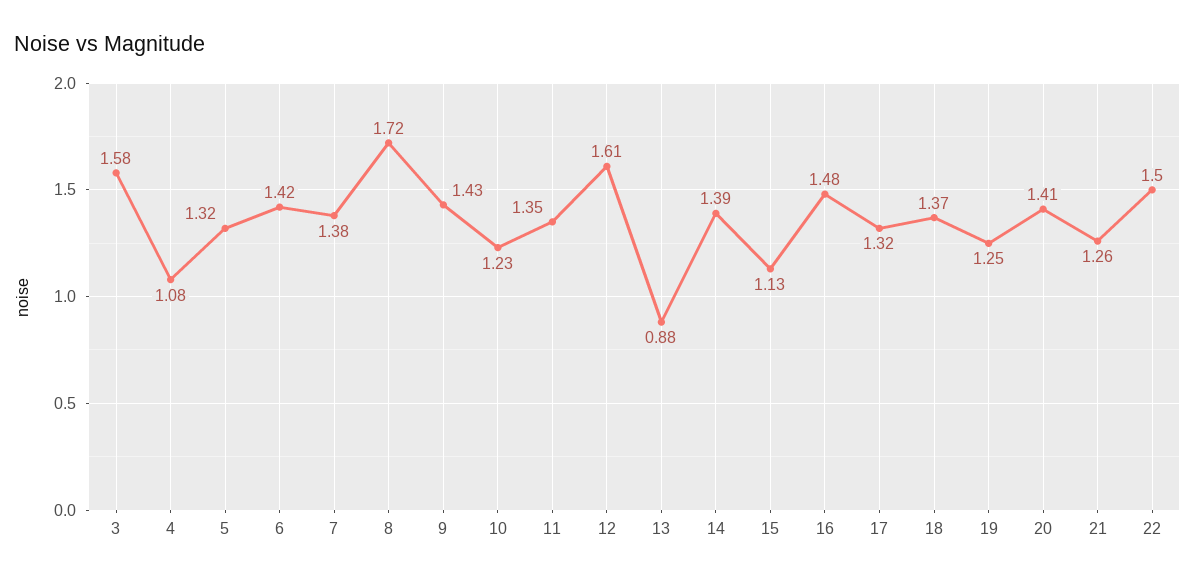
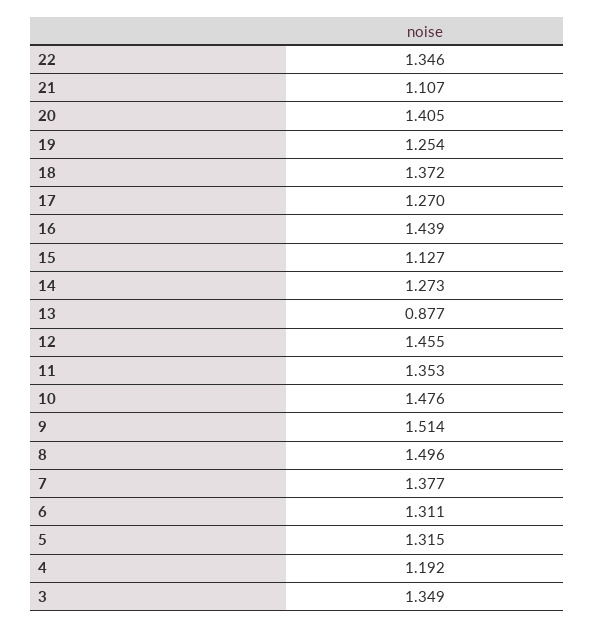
3: 1.58 -> 1.349
4: 1.08 -> 1.192
6: 1.42 -> 1.311
8: 1.72 -> 1.496
9: 1.43 -> 1.514
10: 1.23 -> 1.476
12: 1.61 -> 1.455
14: 1.39 -> 1.273
16: 1.48 -> 1.439
17: 1.32 -> 1.27
21: 1.26 -> 1.107
22: 1.5 -> 1.346

